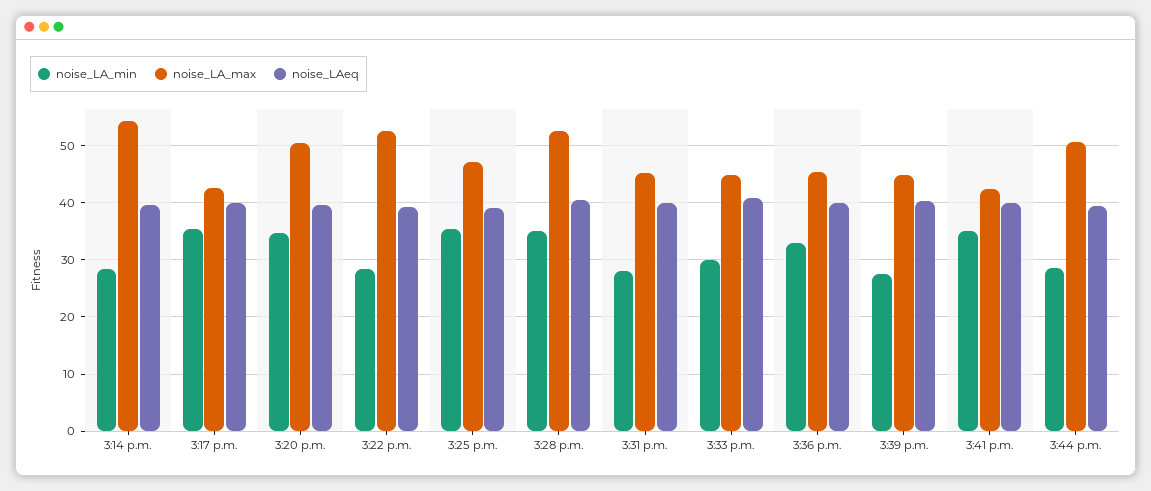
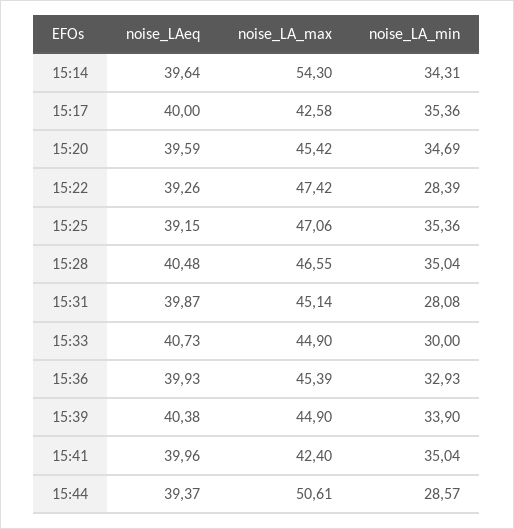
noise_LA_min, 3:14 p.m.: 28 -> 34.31
noise_LA_max, 3:20 p.m.: 50 -> 45.42
noise_LA_max, 3:22 p.m.: 52 -> 47.42
noise_LA_max, 3:28 p.m.: 52 -> 46.55
noise_LA_min, 3:39 p.m.: 28 -> 33.9

